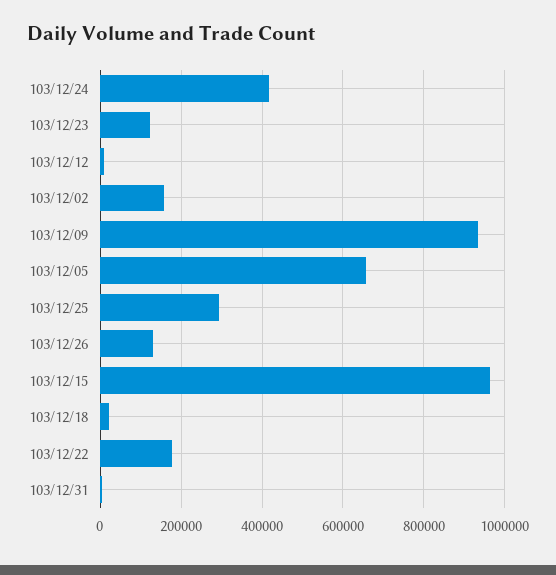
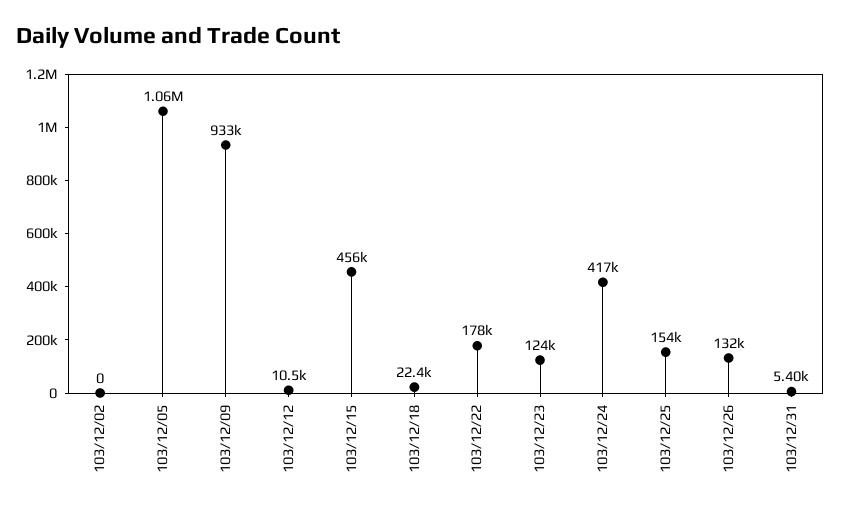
103/12/02: 160000 -> 0
103/12/05: 660000 -> 1060000
103/12/25: 300000 -> 154000
103/12/15: 960000 -> 456000

